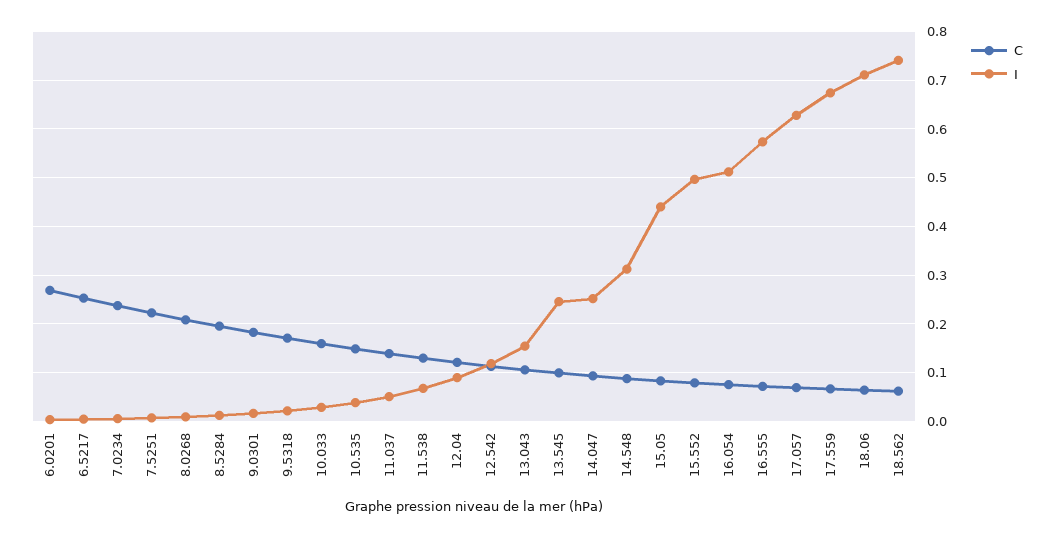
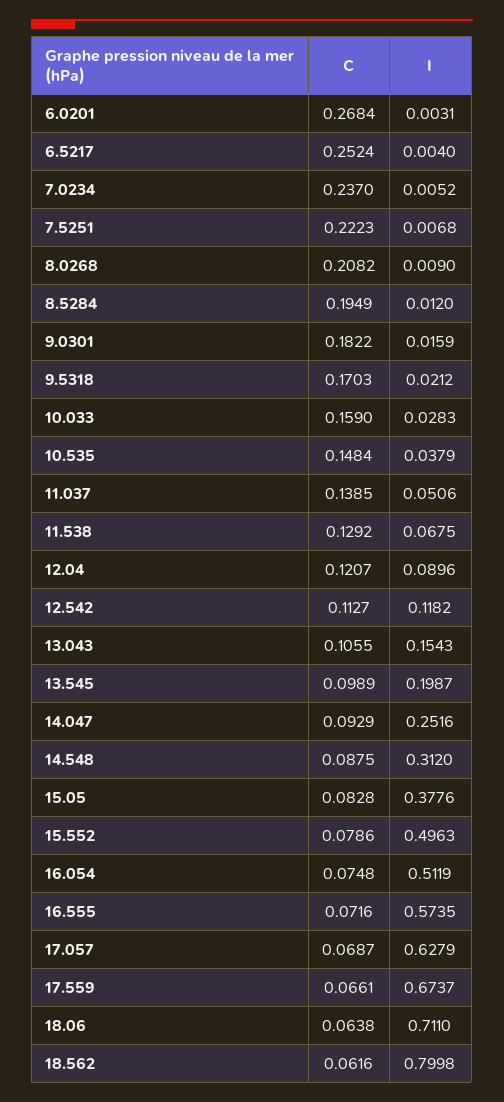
I, 13.545: 0.24 -> 0.1987
I, 15.05: 0.44 -> 0.3776
I, 18.562: 0.74 -> 0.7998

